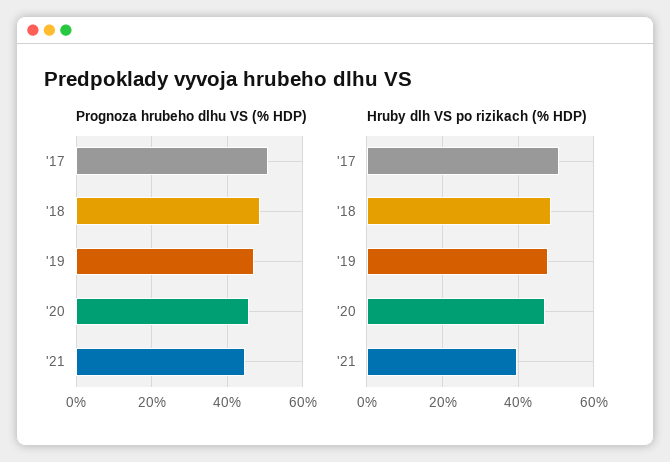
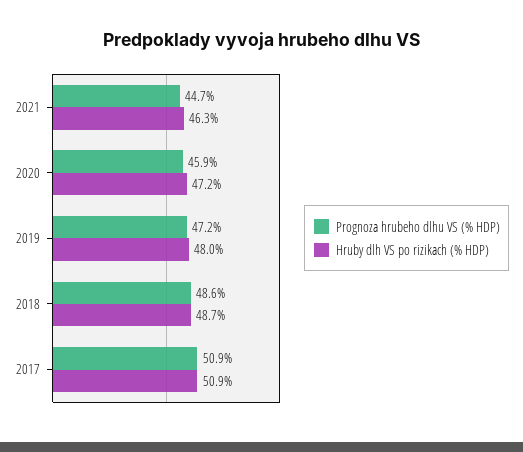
Hruby dlh VS po rizikach (% HDP), '21: 40 -> 46.3

